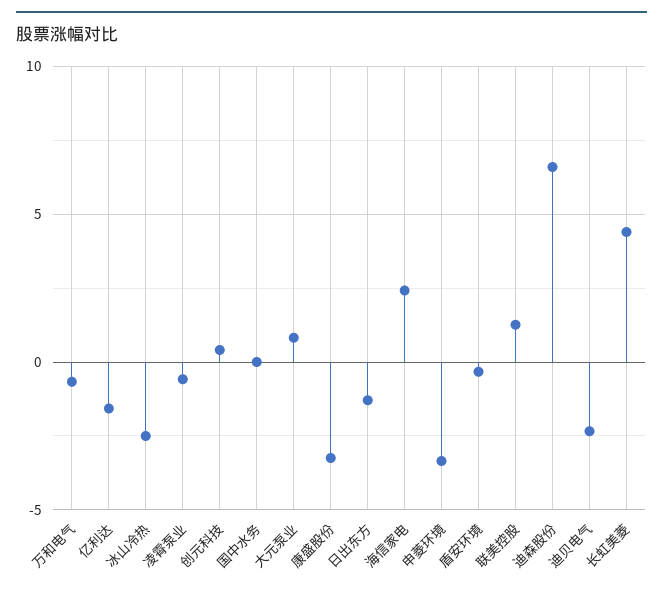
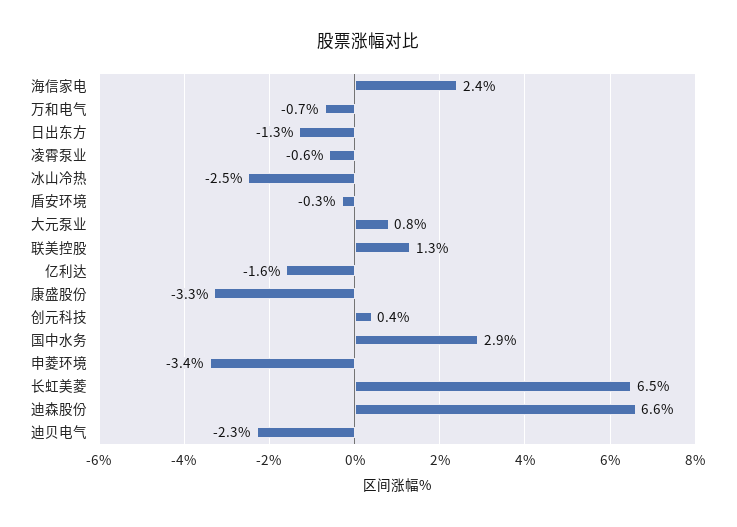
国中水务: 0 -> 2.9
长虹美菱: 4.5 -> 6.5

